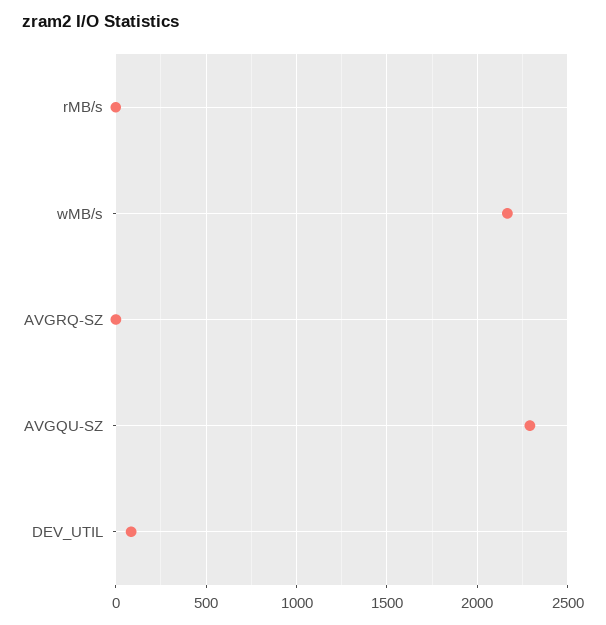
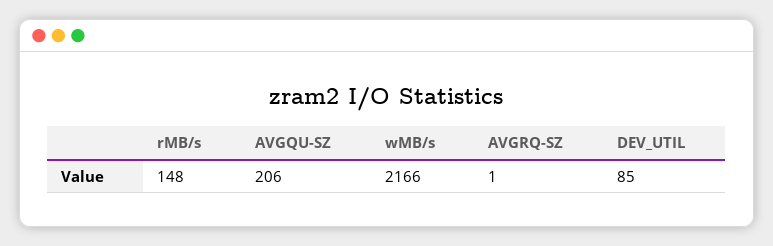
rMB/s: 0 -> 148
AVGQU-SZ: 2300 -> 206

